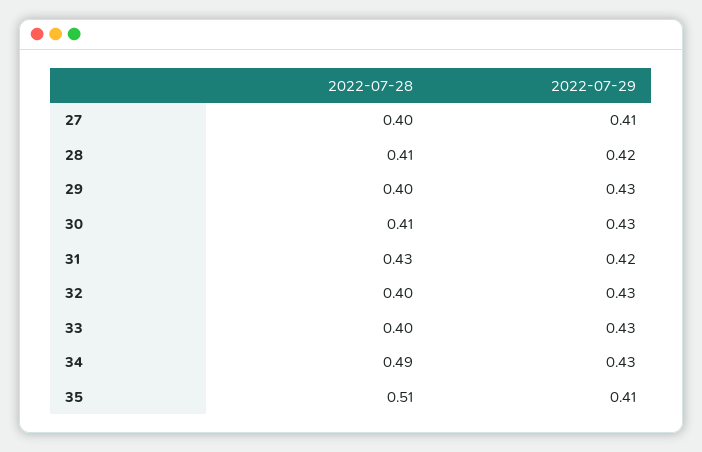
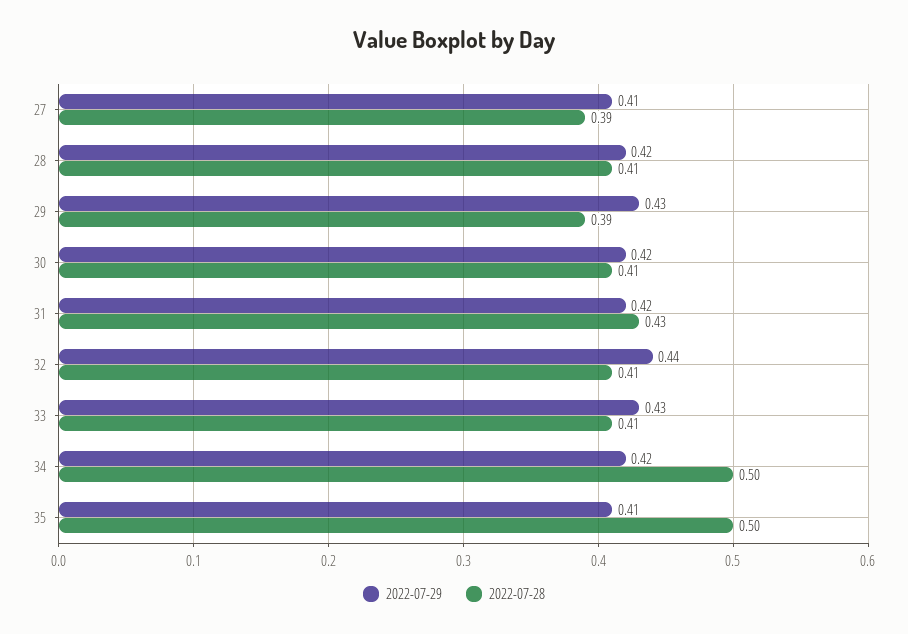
2022-07-28, 27: 0.4 -> 0.39
2022-07-28, 29: 0.4 -> 0.39
2022-07-29, 30: 0.43 -> 0.42
2022-07-28, 32: 0.4 -> 0.41
2022-07-29, 32: 0.43 -> 0.44
2022-07-28, 33: 0.4 -> 0.41
2022-07-28, 34: 0.49 -> 0.5
2022-07-29, 34: 0.43 -> 0.42
2022-07-28, 35: 0.51 -> 0.5

